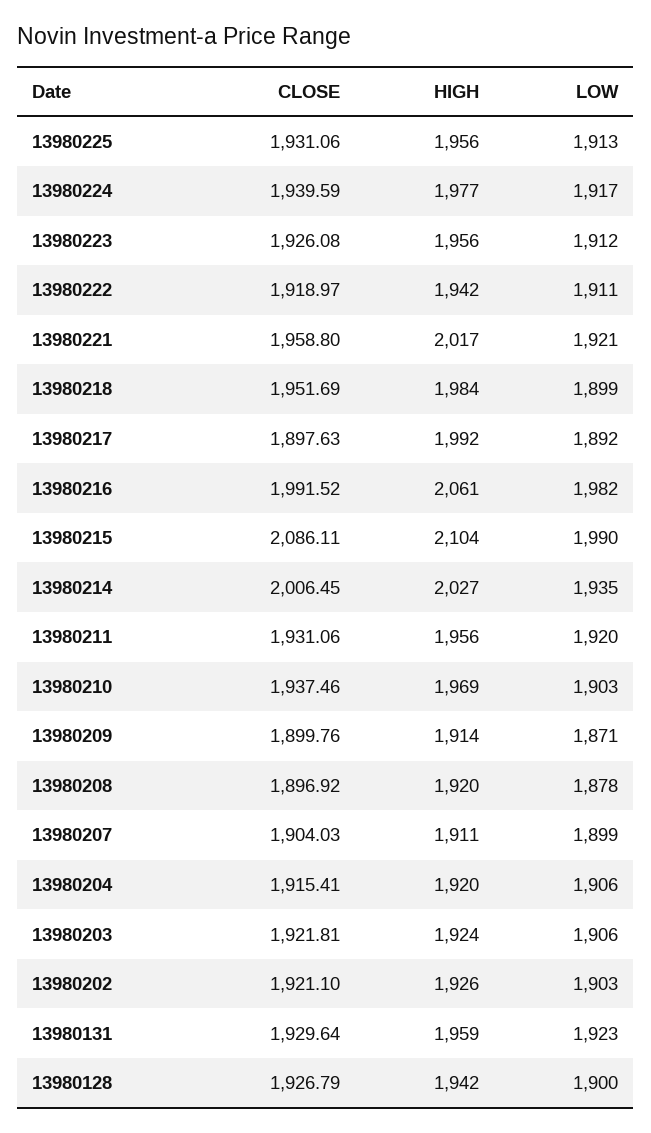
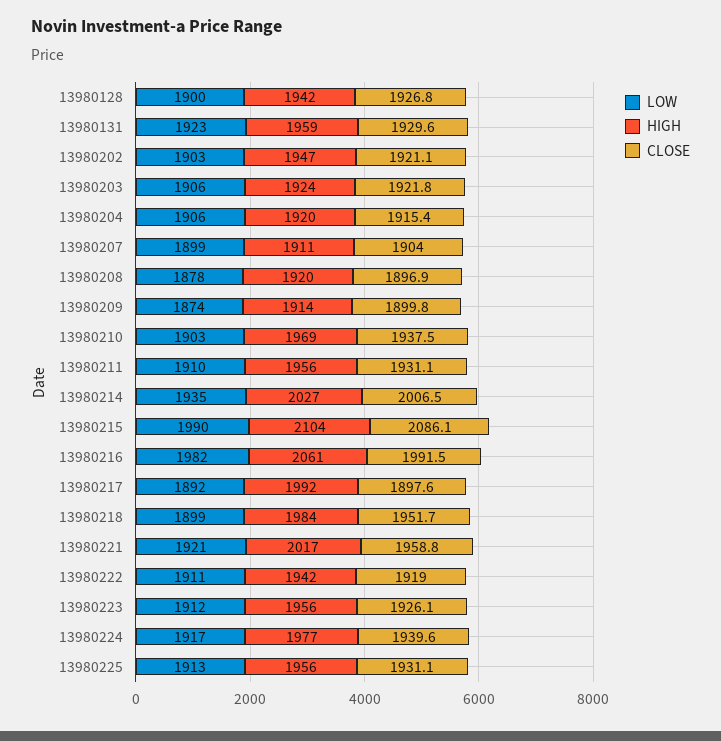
LOW, 13980211: 1920 -> 1910
LOW, 13980209: 1871 -> 1874
HIGH, 13980202: 1926 -> 1947

